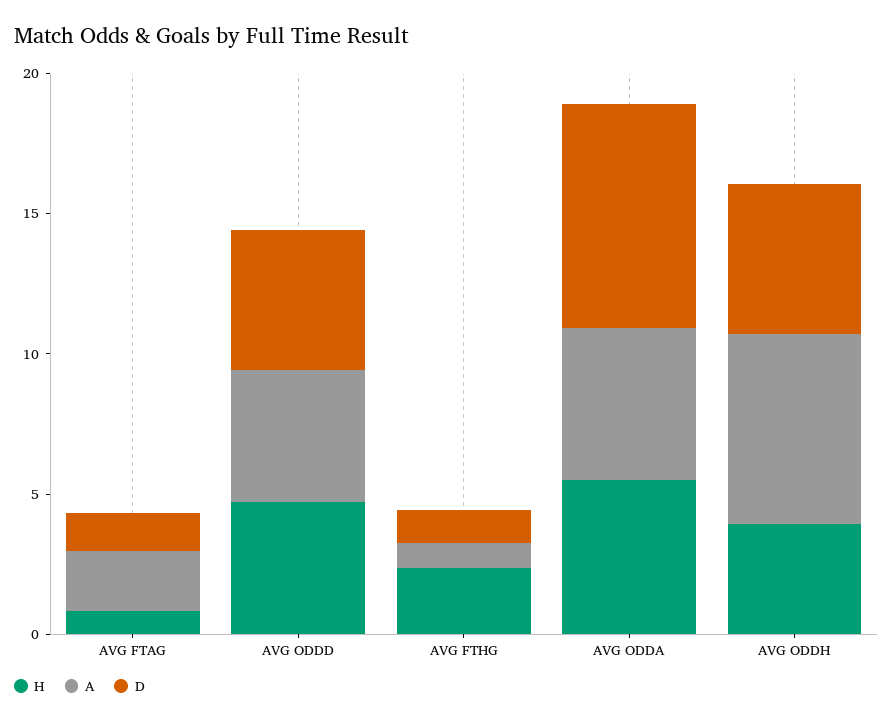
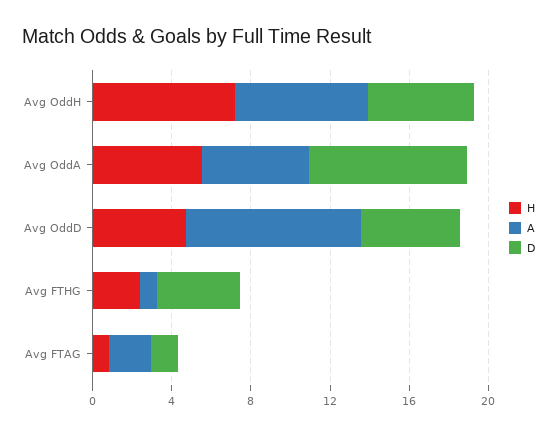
A, AVG ODDD: 5 -> 9
D, AVG FTHG: 1 -> 4
H, AVG ODDH: 4 -> 7

